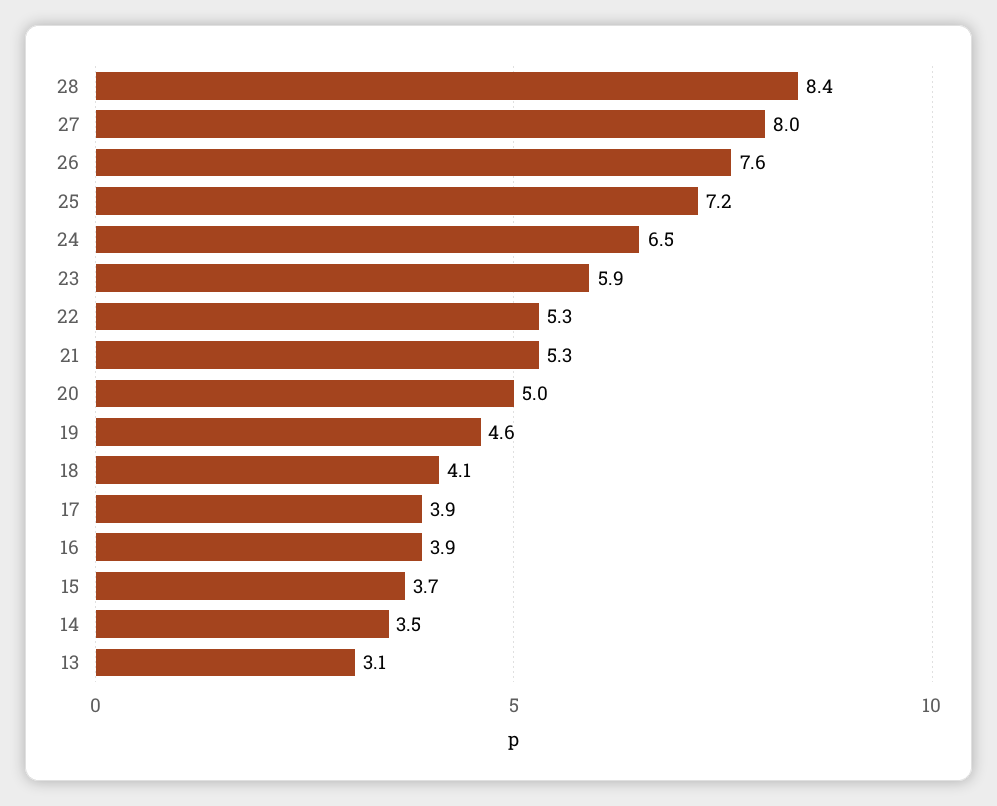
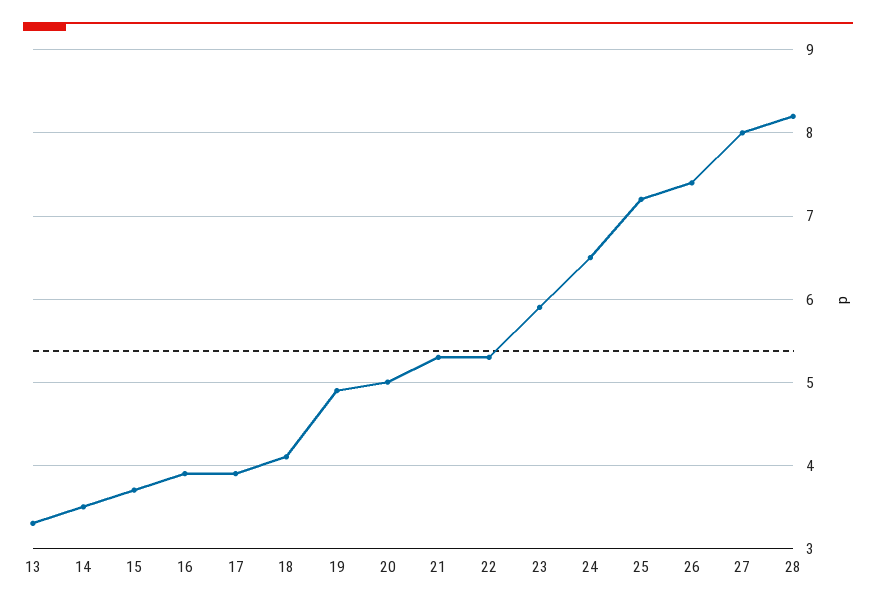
28: 8.4 -> 8.2
26: 7.6 -> 7.4
19: 4.6 -> 4.9
13: 3.1 -> 3.3

